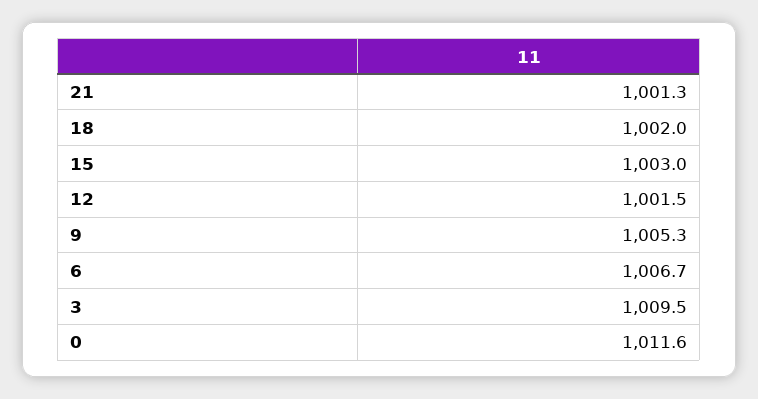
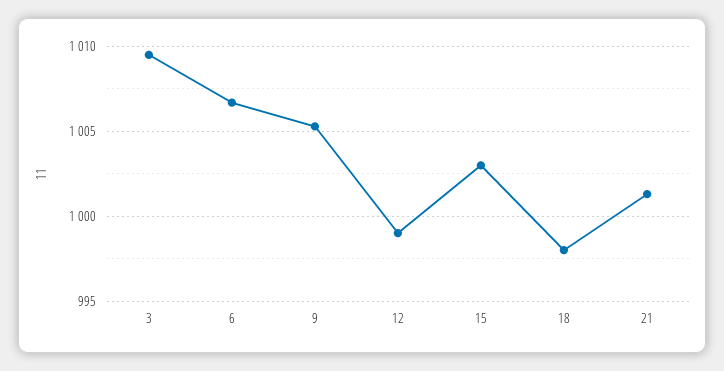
18: 1002 -> 998
12: 1001.5 -> 999
0: 1011.6 -> none

